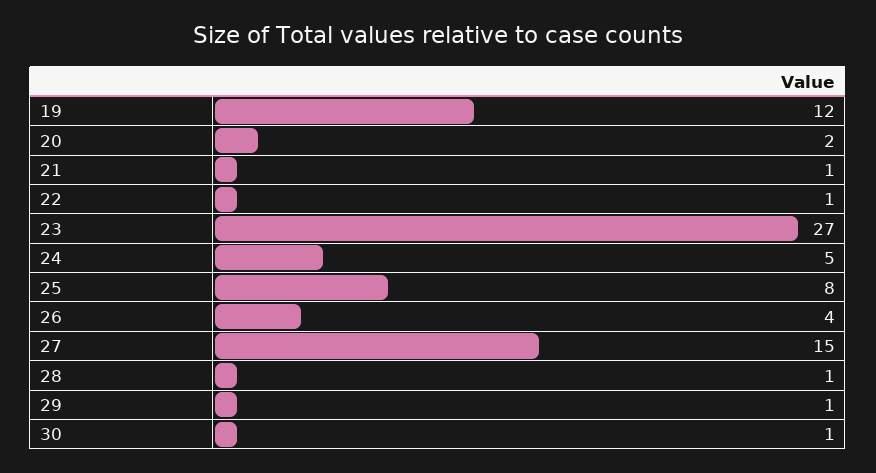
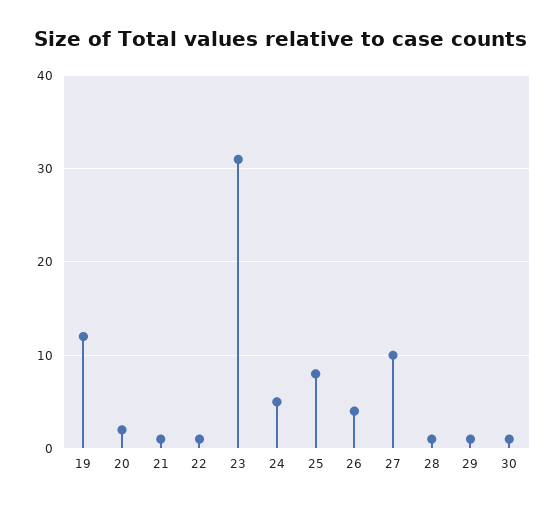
23: 27 -> 31
27: 15 -> 10

